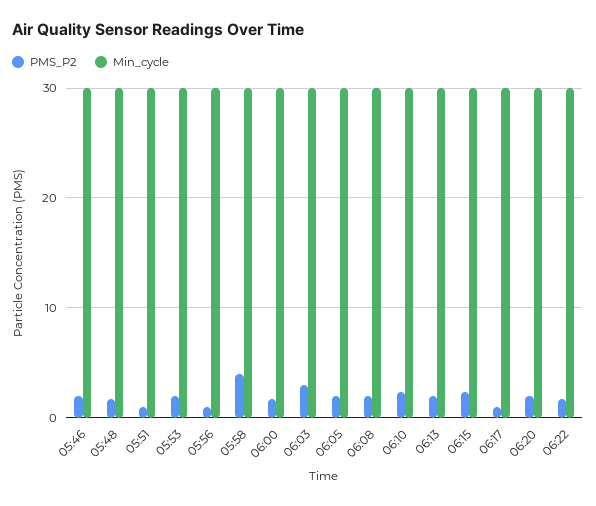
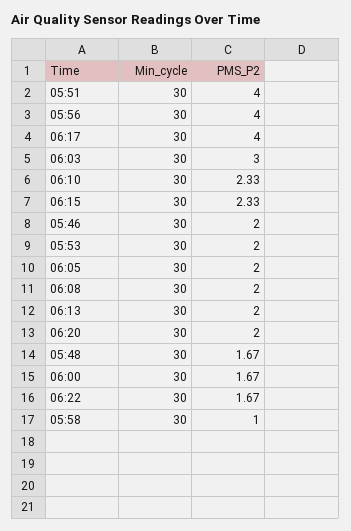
PMS_P2, 05:51: 1 -> 4
PMS_P2, 05:56: 1 -> 4
PMS_P2, 05:58: 4 -> 1
PMS_P2, 06:17: 1 -> 4

